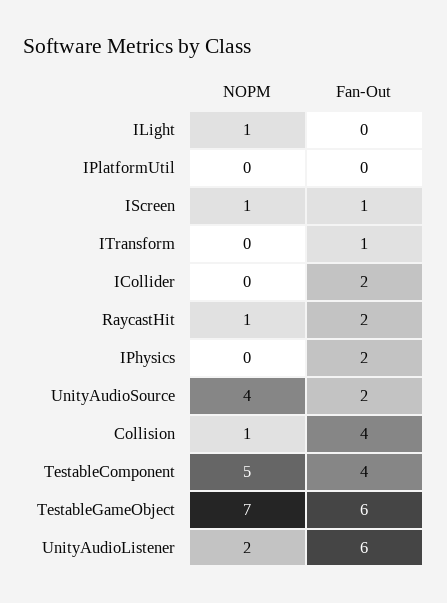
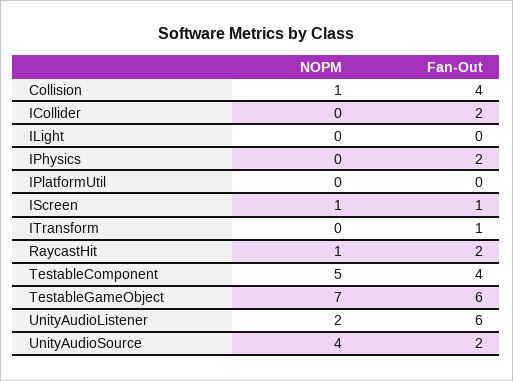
NOPM, ILight: 1 -> 0

